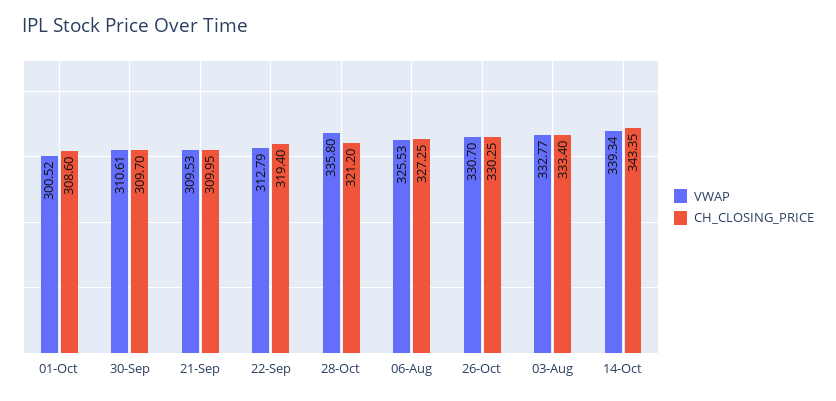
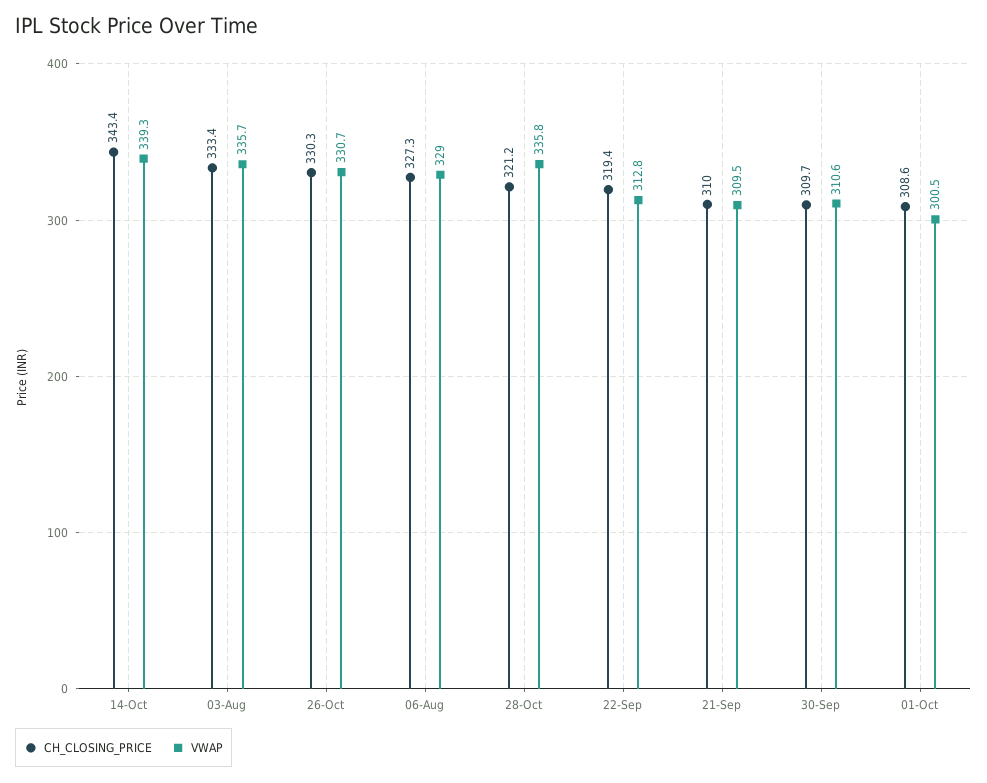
VWAP, 06-Aug: 325.53 -> 329
VWAP, 03-Aug: 332.77 -> 335.7

